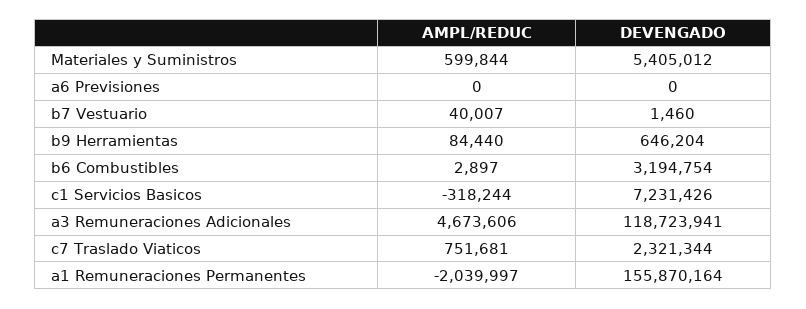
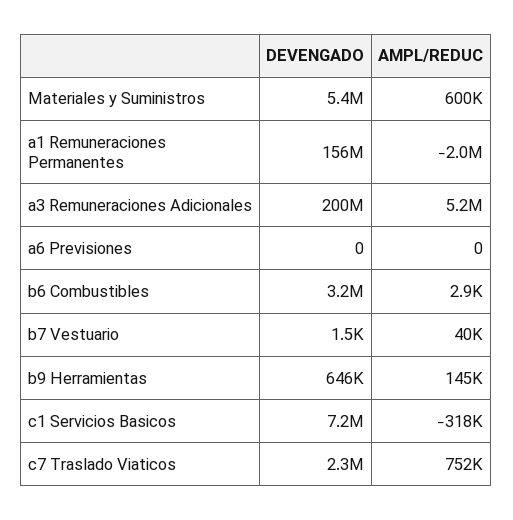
AMPL/REDUC, b9 Herramientas: 84440 -> 145000
AMPL/REDUC, a3 Remuneraciones Adicionales: 4673606 -> 5200000
DEVENGADO, a3 Remuneraciones Adicionales: 118723941 -> 200000000

